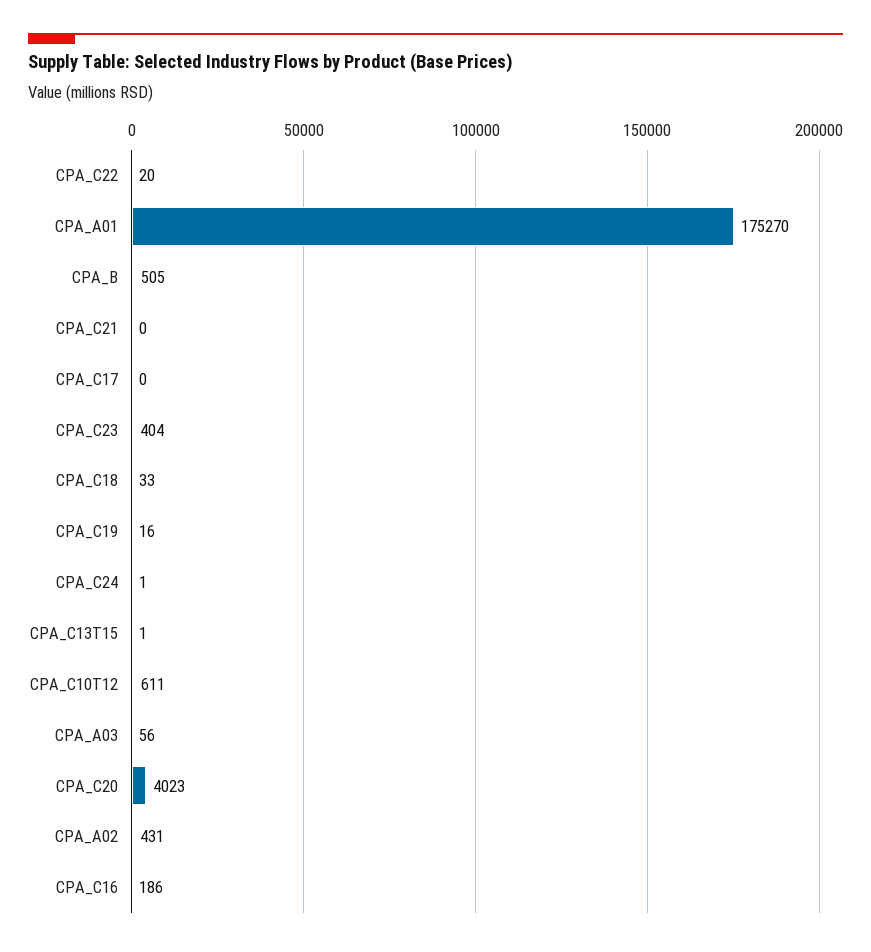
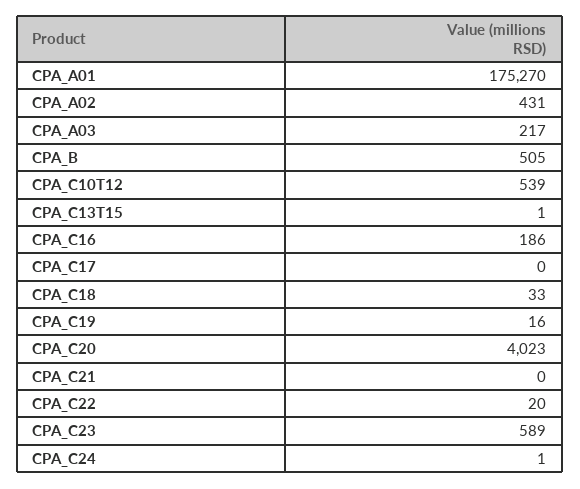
CPA_C23: 404 -> 589
CPA_C10T12: 611 -> 539
CPA_A03: 56 -> 217

